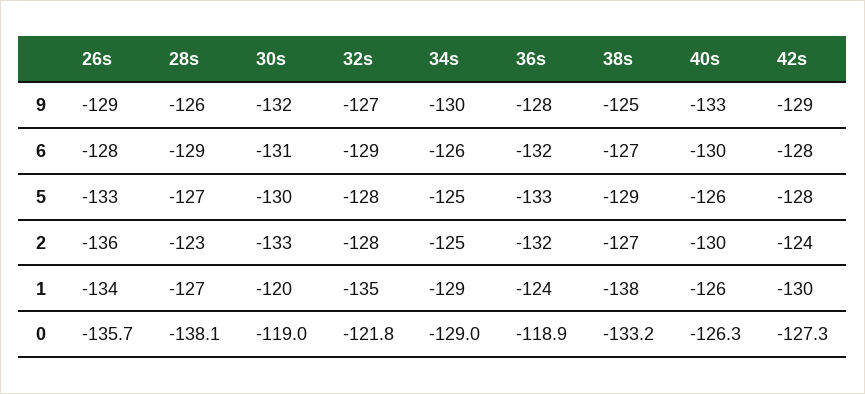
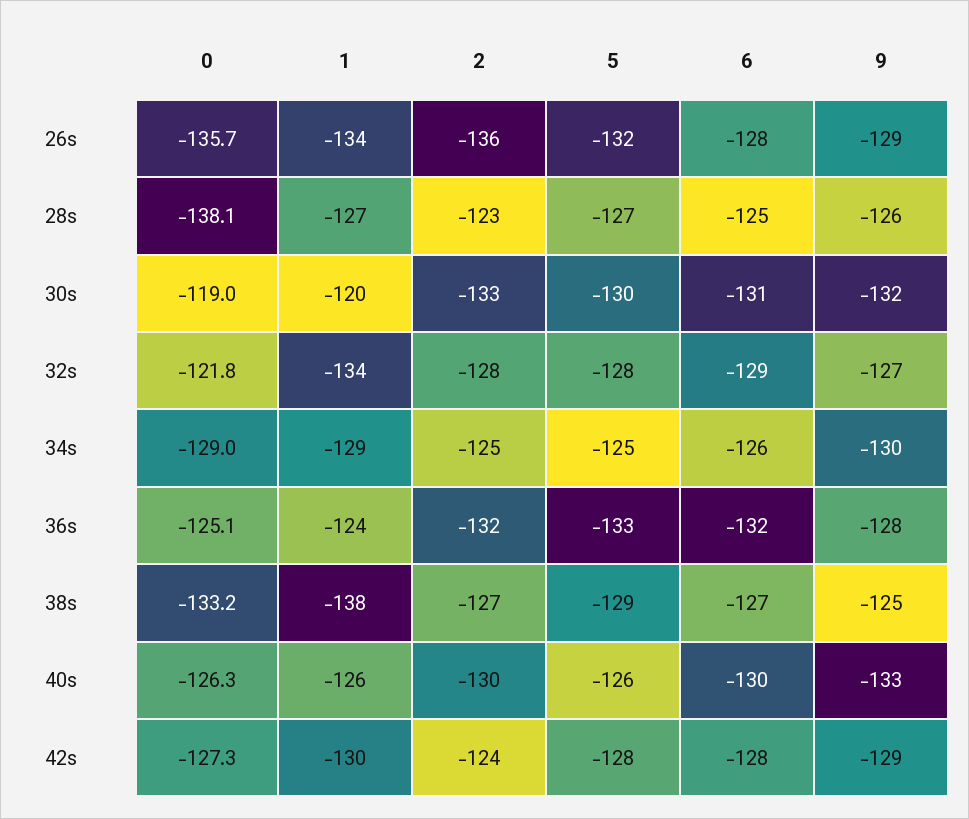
28s, 6: -129 -> -125
26s, 5: -133 -> -132
32s, 1: -135 -> -134
36s, 0: -118.9 -> -125.1

